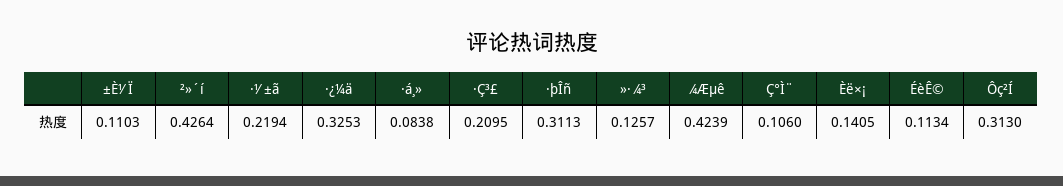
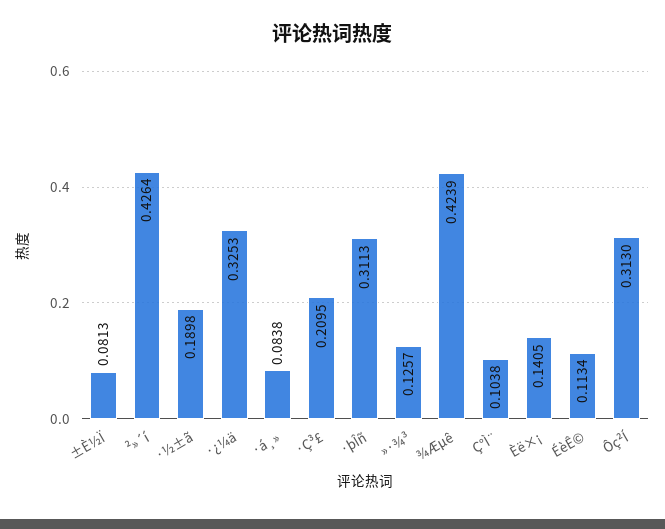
±È½Ï: 0.1103 -> 0.0813
·½±ã: 0.2194 -> 0.1898
Ç°Ì¨: 0.106 -> 0.1038

